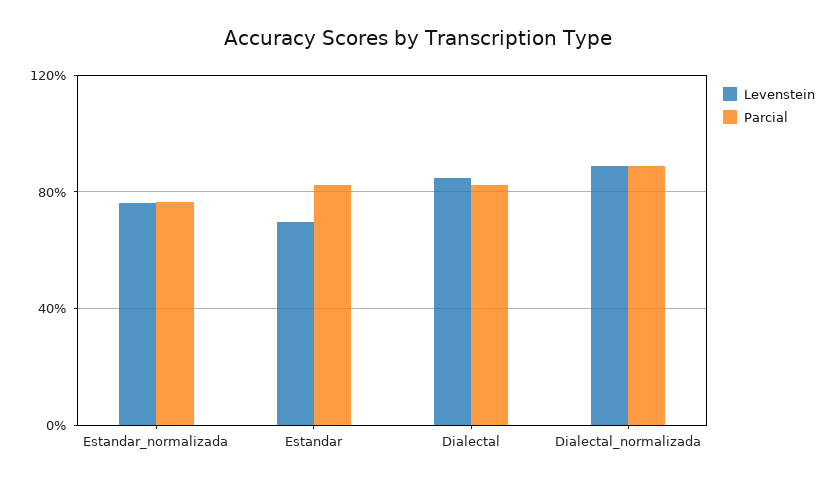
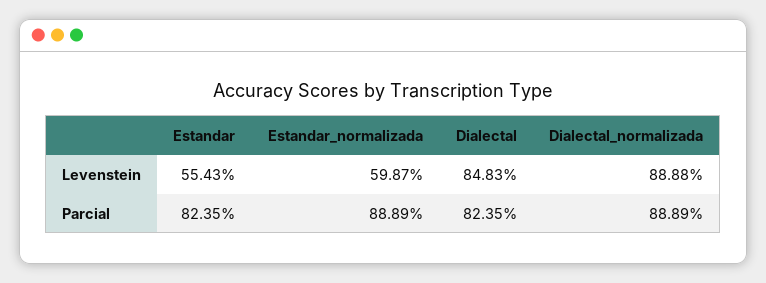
Levenstein, Estandar_normalizada: 75 -> 59.87
Parcial, Estandar_normalizada: 75 -> 88.89
Levenstein, Estandar: 70 -> 55.43

